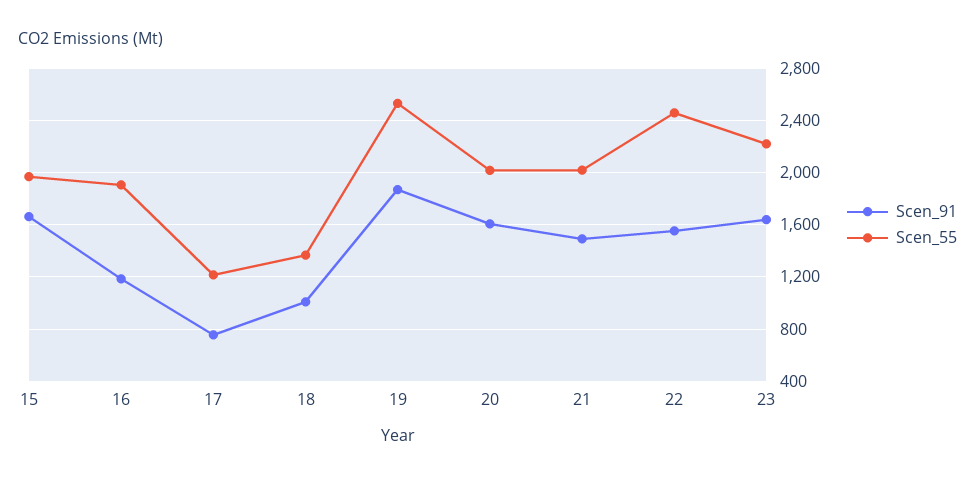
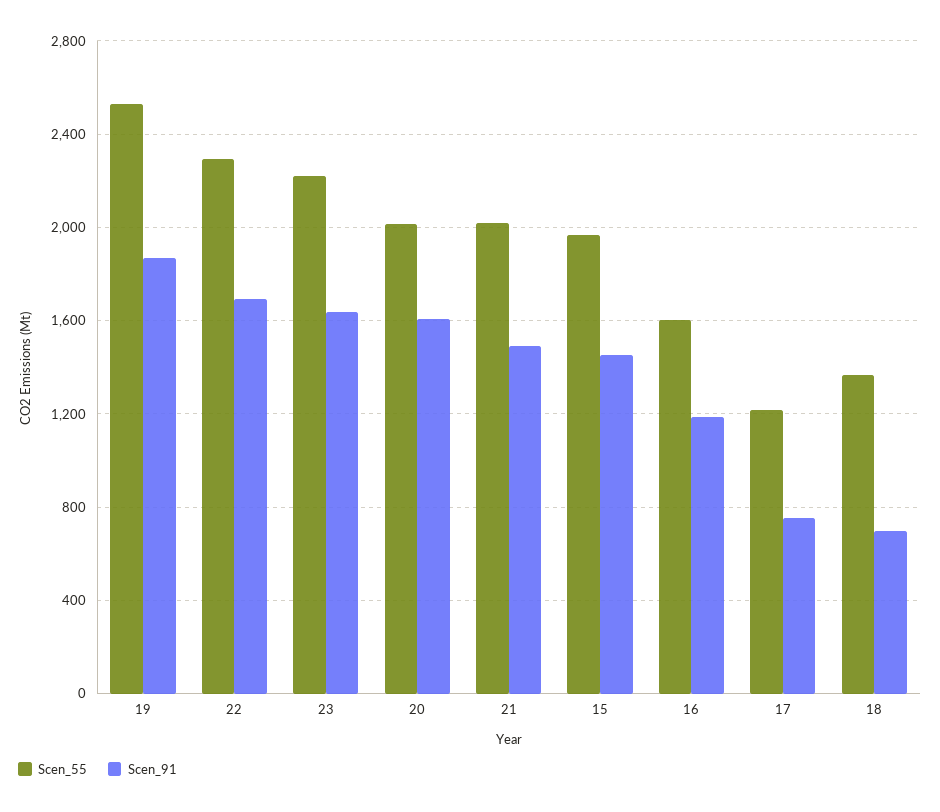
Scen_91, 15: 1650 -> 1450
Scen_55, 16: 1900 -> 1600
Scen_91, 18: 1000 -> 700
Scen_91, 22: 1550 -> 1700
Scen_55, 22: 2450 -> 2300

